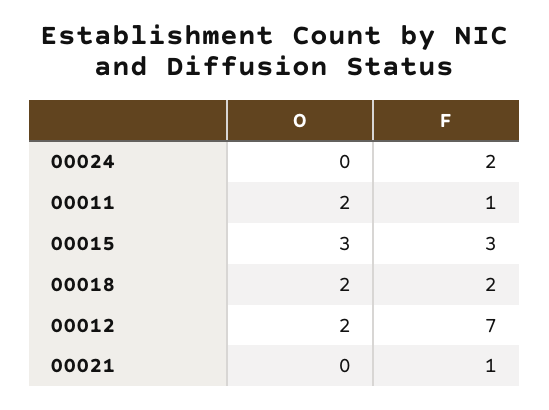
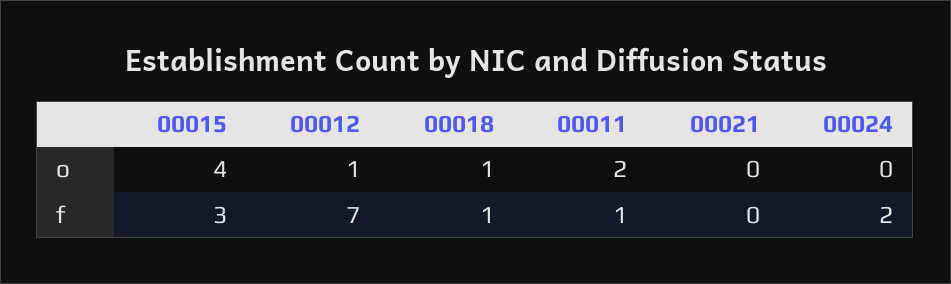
O, 00015: 3 -> 4
O, 00018: 2 -> 1
F, 00018: 2 -> 1
O, 00012: 2 -> 1
F, 00021: 1 -> 0

